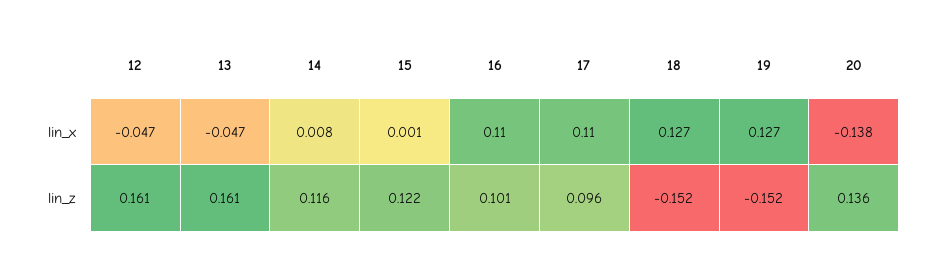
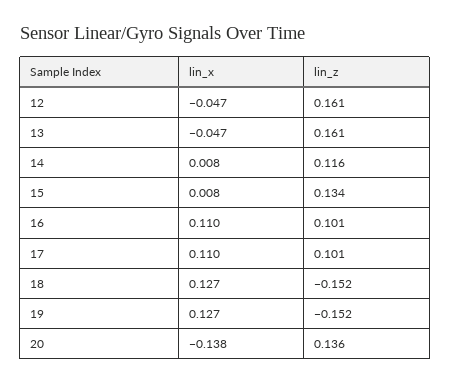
15, lin_x: 0.001 -> 0.008
15, lin_z: 0.122 -> 0.134
17, lin_z: 0.096 -> 0.101

